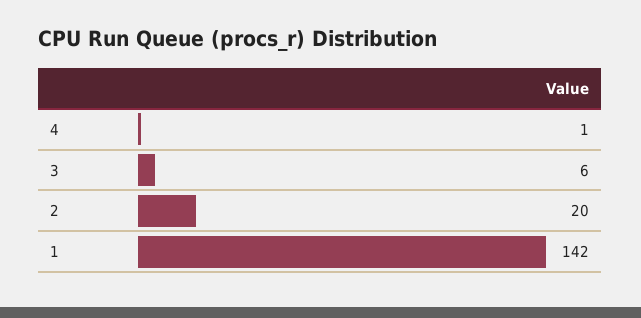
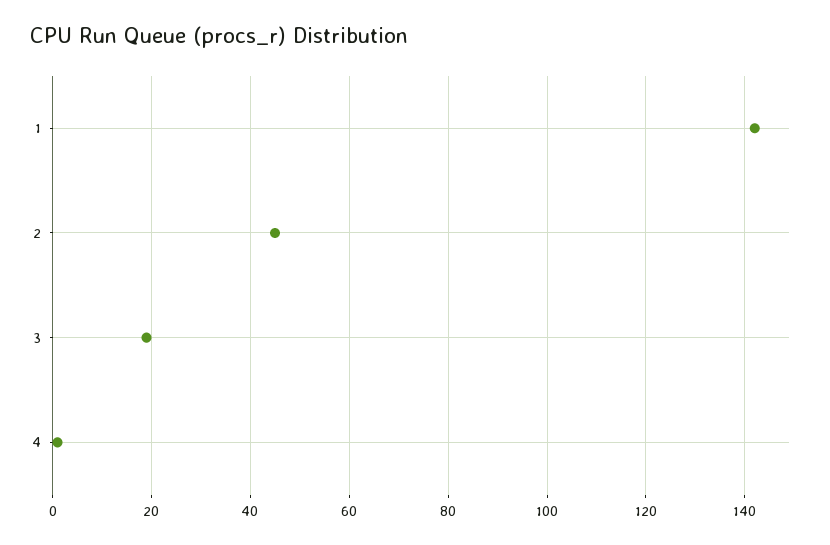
3: 6 -> 20
2: 20 -> 45

